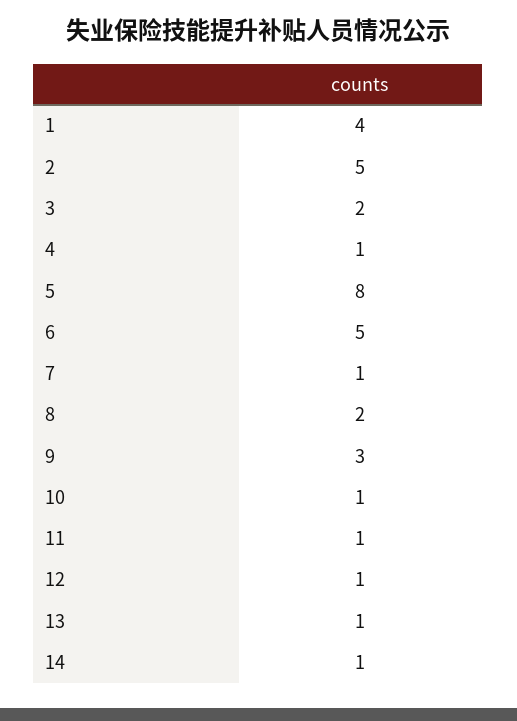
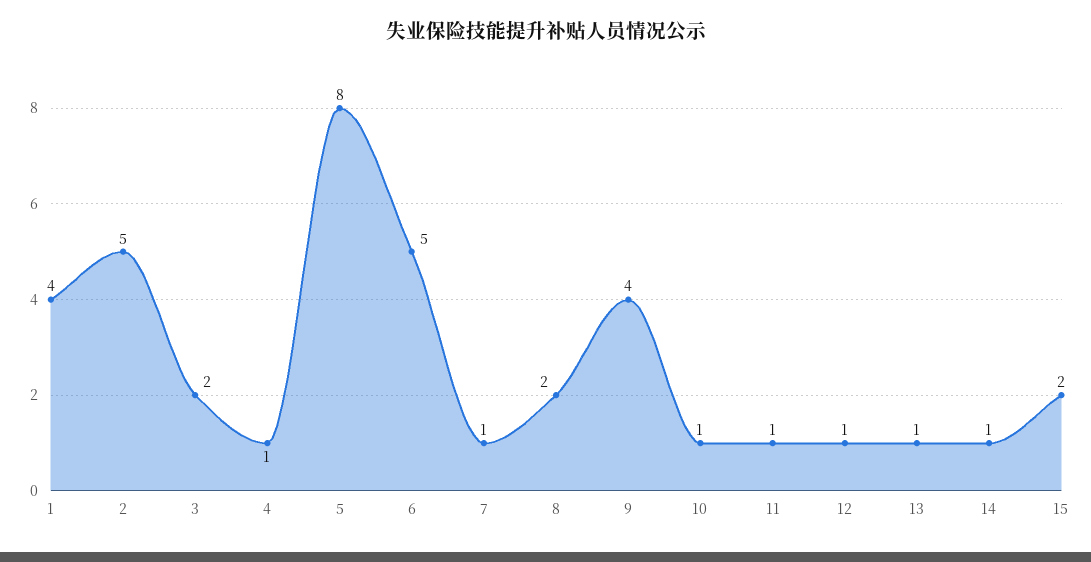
9: 3 -> 4
15: none -> 2

